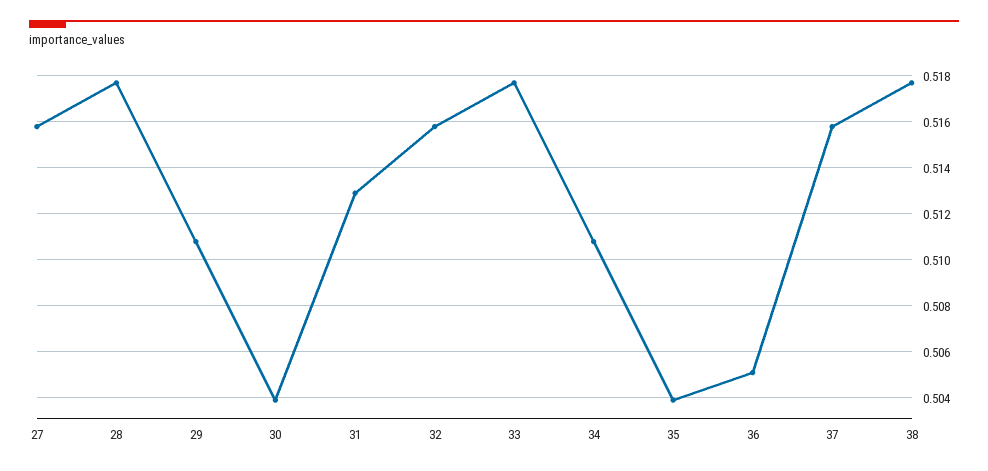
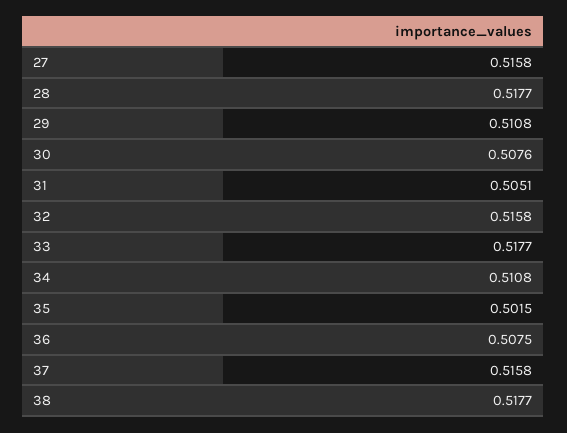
30: 0.504 -> 0.5076
31: 0.513 -> 0.5051
35: 0.504 -> 0.5015
36: 0.505 -> 0.5075

